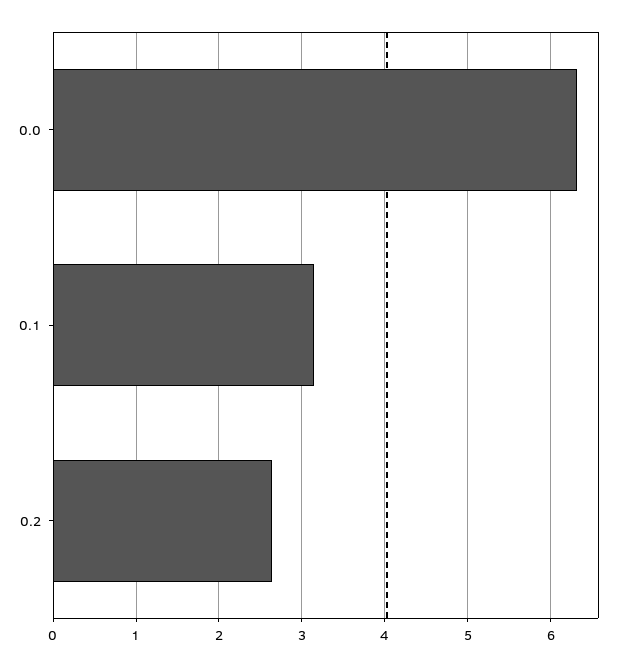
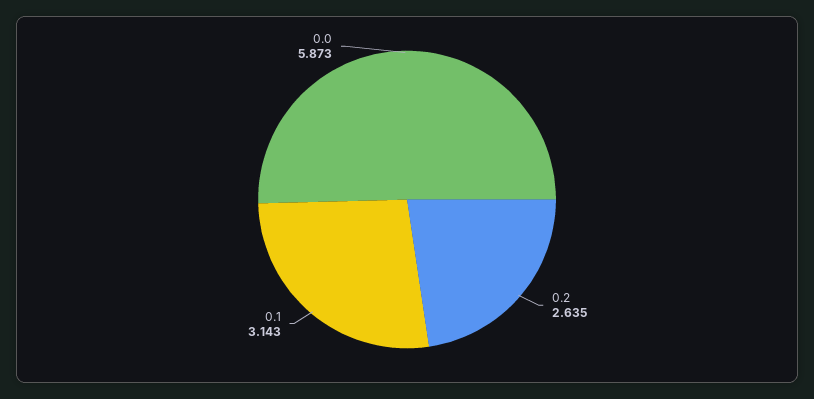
0.0: 6.3 -> 5.873

